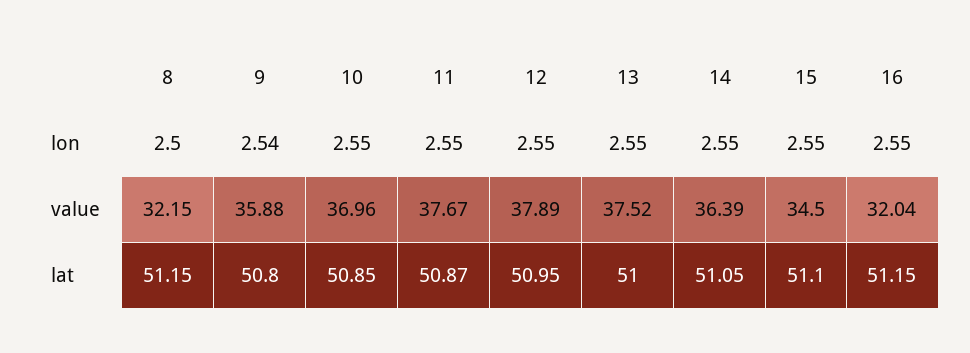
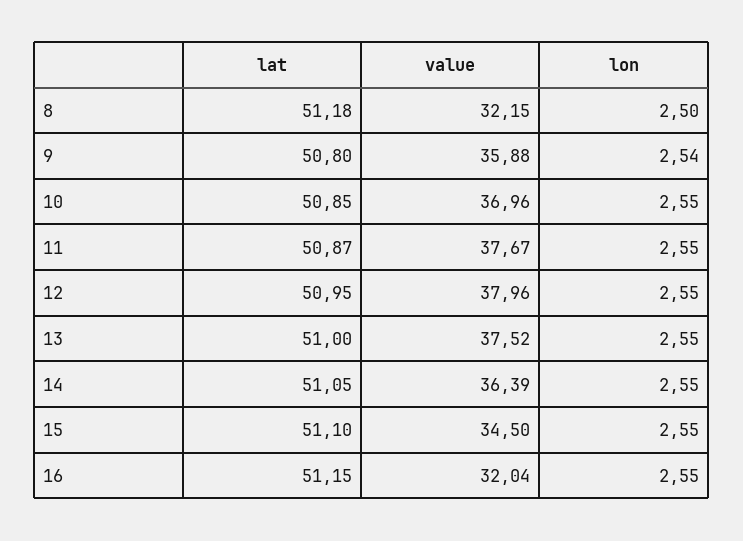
12, value: 37.89 -> 37.96
8, lat: 51.15 -> 51.18

